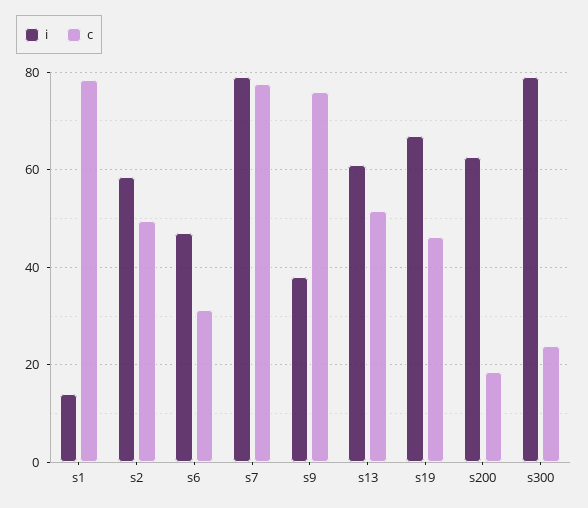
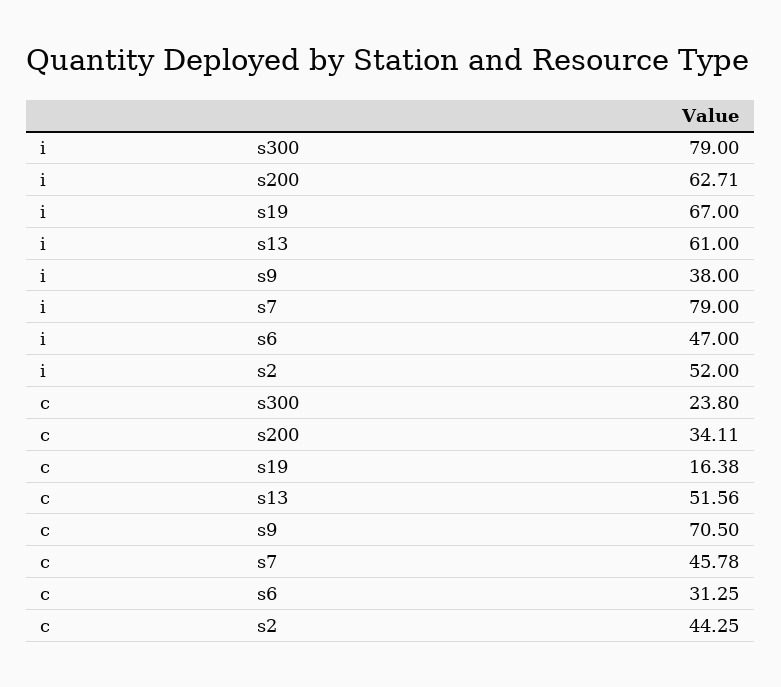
i, s1: 14 -> none
c, s1: 78 -> none
i, s2: 58 -> 52
c, s2: 50 -> 44.25
c, s7: 78 -> 45.78
c, s9: 76 -> 70.5
c, s19: 46 -> 16.38
c, s200: 18 -> 34.11

